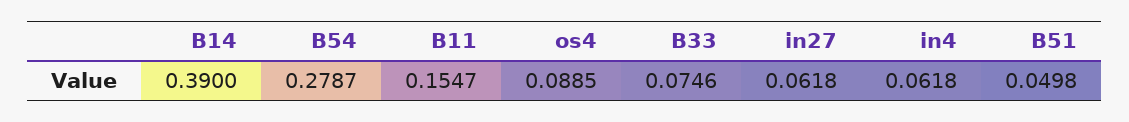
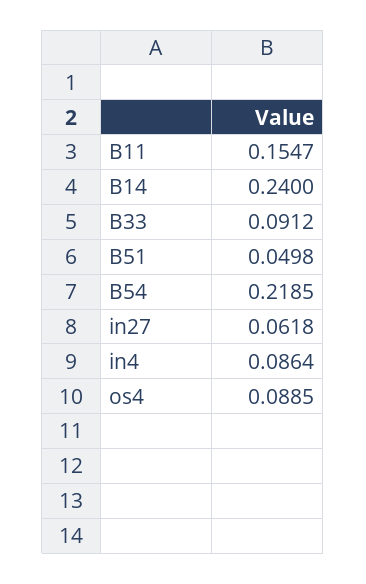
B14: 0.39 -> 0.24
B54: 0.2787 -> 0.2185
B33: 0.0746 -> 0.0912
in4: 0.0618 -> 0.0864

